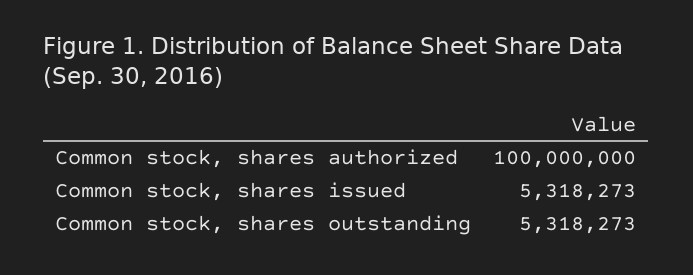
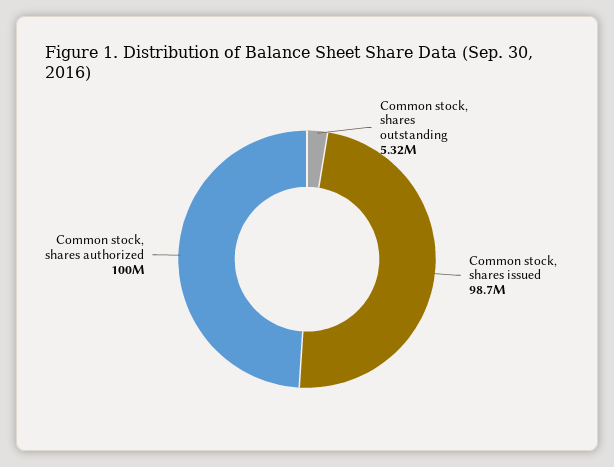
Common stock, shares issued: 5318273 -> 98700000

